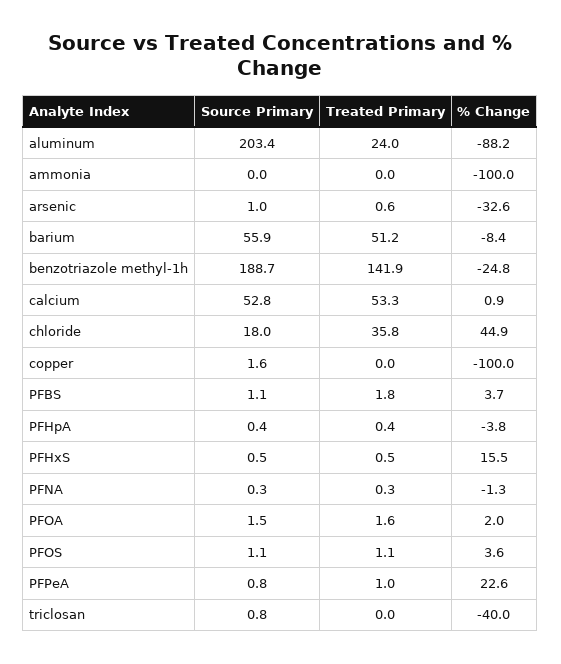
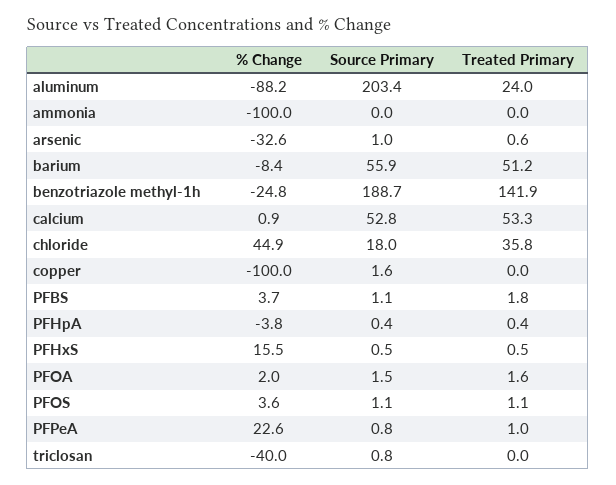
Source Primary, PFNA: 0.3 -> none
Treated Primary, PFNA: 0.3 -> none
% Change, PFNA: -1.3 -> none

